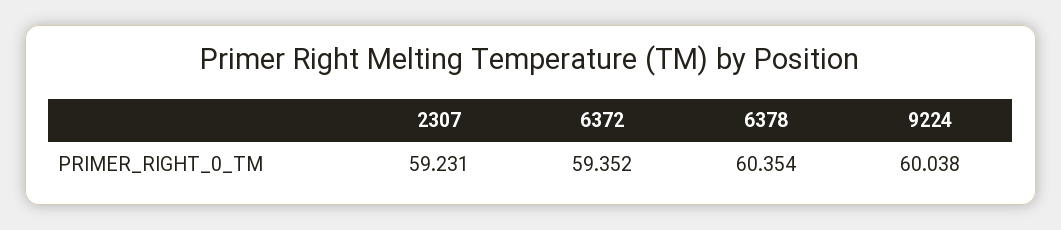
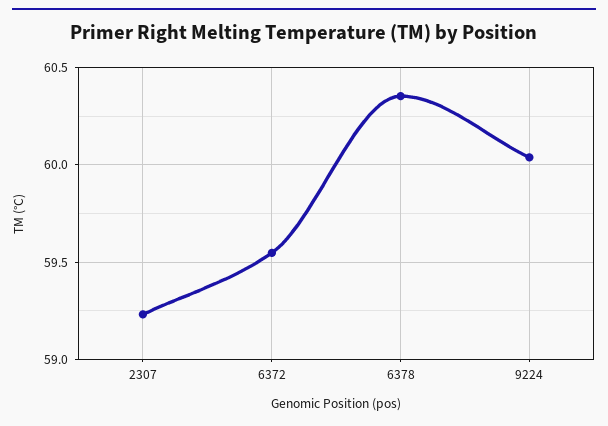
6372: 59.352 -> 59.55

